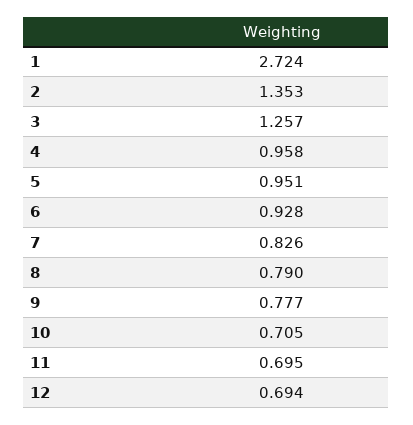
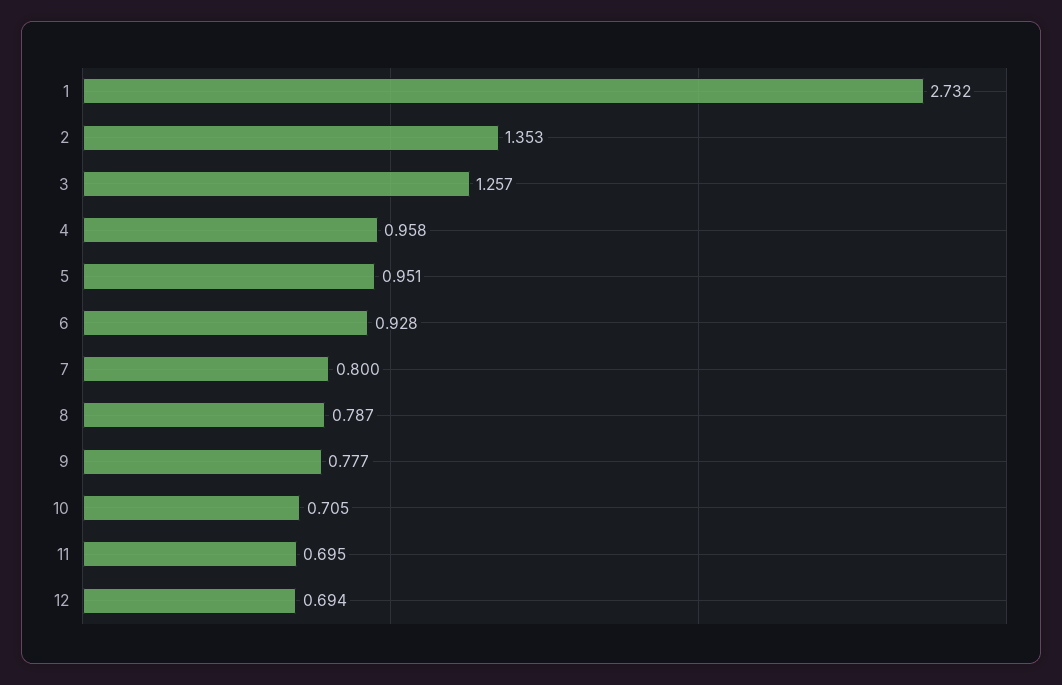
1: 2.724 -> 2.732
7: 0.826 -> 0.8
8: 0.79 -> 0.787

